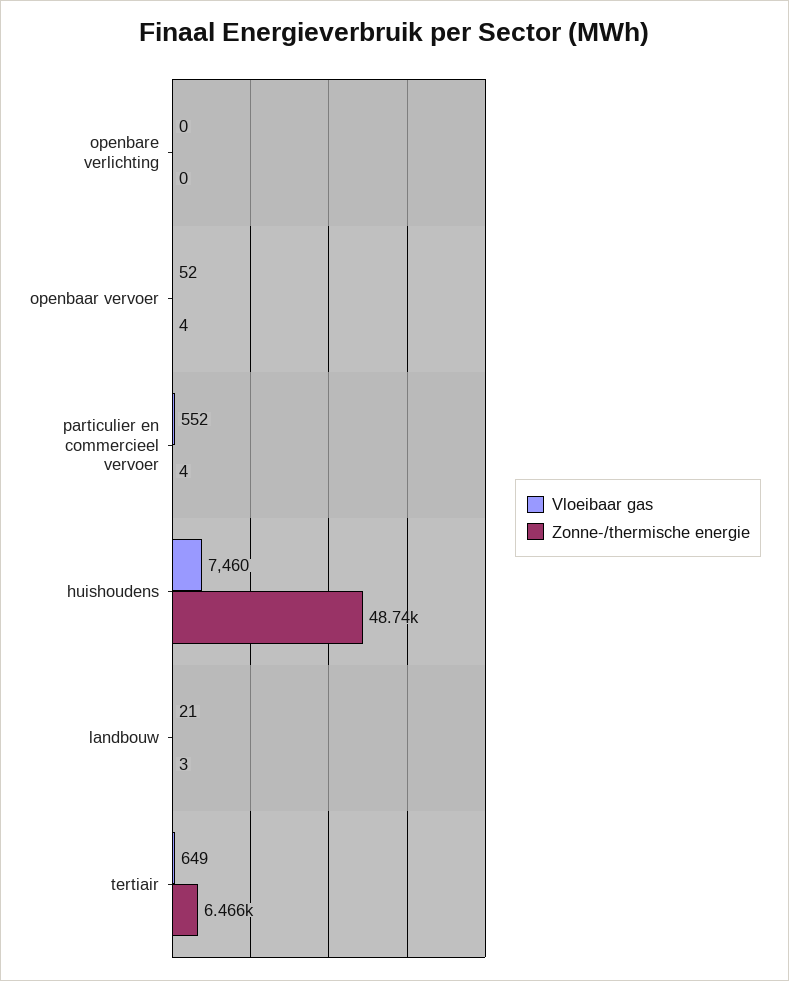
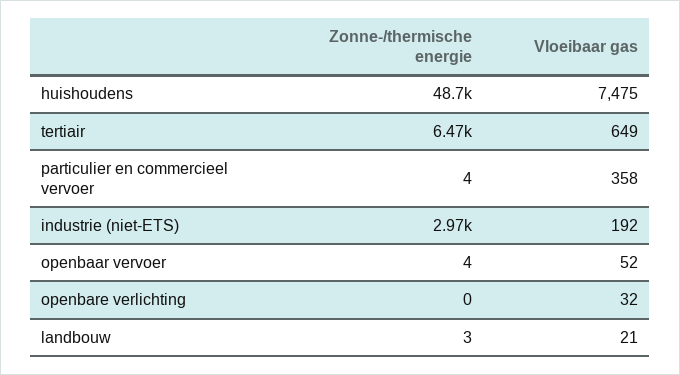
Vloeibaar gas, openbare verlichting: 0 -> 32
Vloeibaar gas, particulier en commercieel vervoer: 552 -> 358
Vloeibaar gas, huishoudens: 7460 -> 7475
Zonne-/thermische energie, industrie (niet-ETS): none -> 2970
Vloeibaar gas, industrie (niet-ETS): none -> 192

